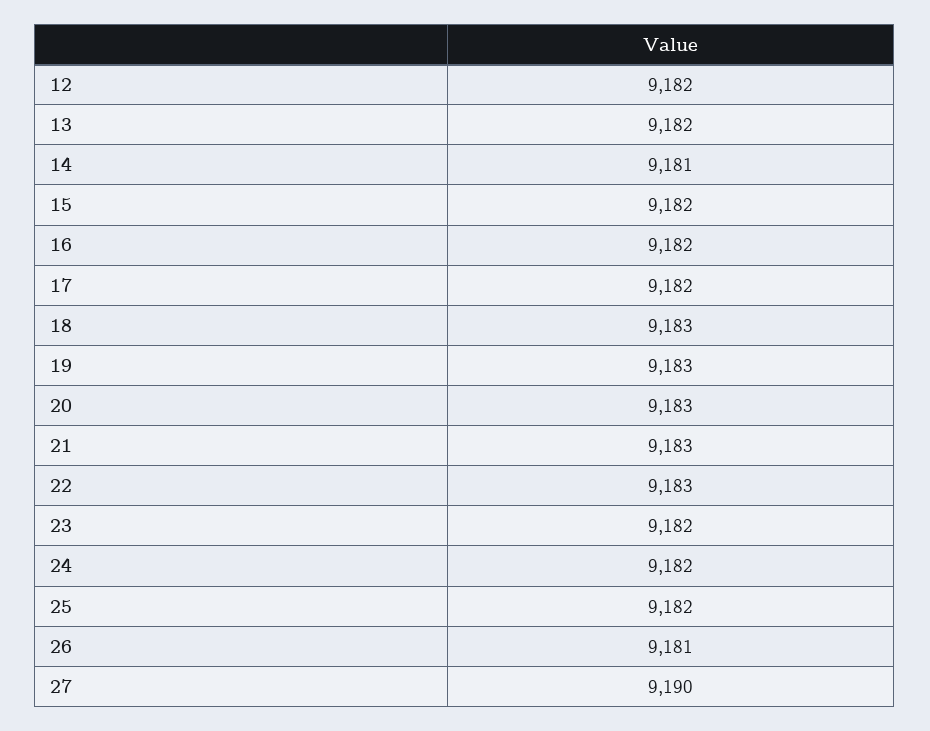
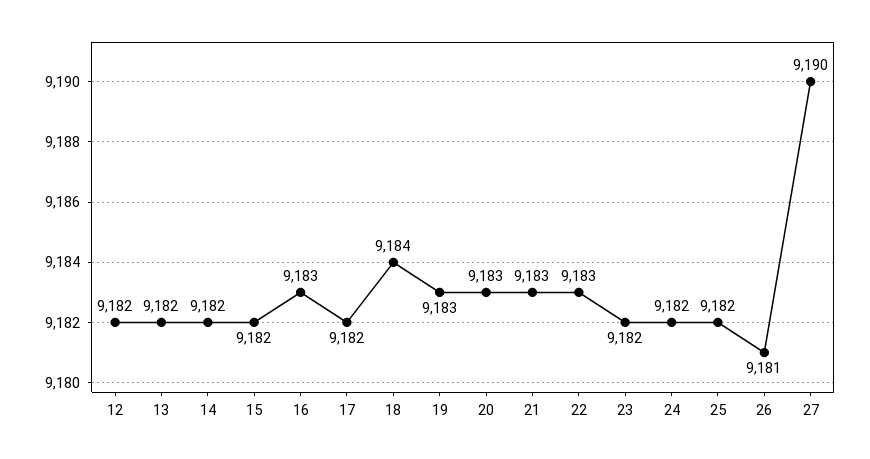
14: 9181 -> 9182
16: 9182 -> 9183
18: 9183 -> 9184

